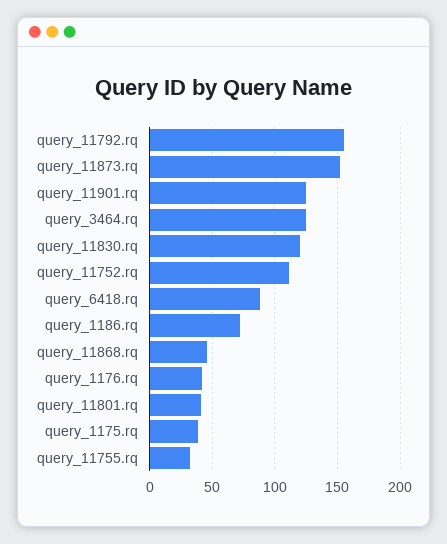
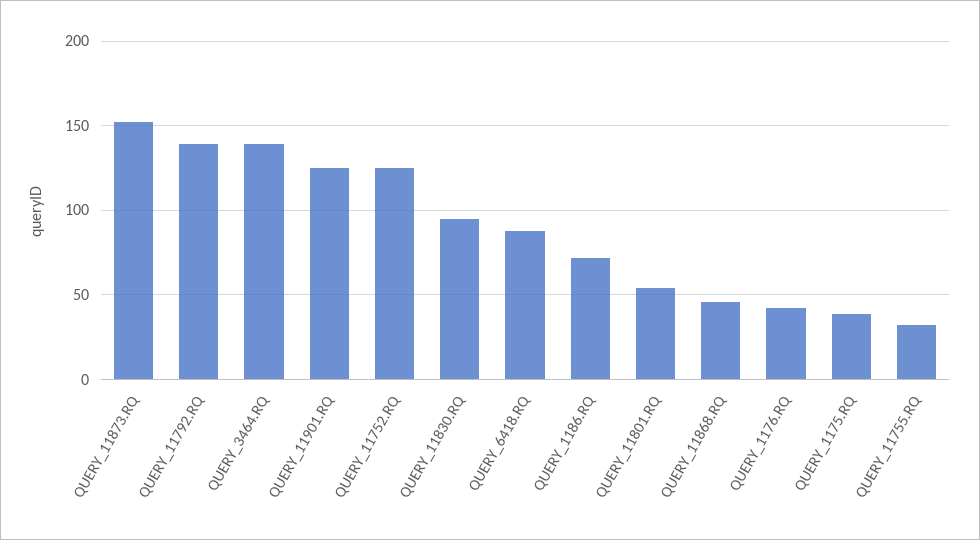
query_11792.rq: 155 -> 140
query_3464.rq: 125 -> 140
query_11830.rq: 120 -> 95
query_11752.rq: 110 -> 125
query_11801.rq: 40 -> 55

